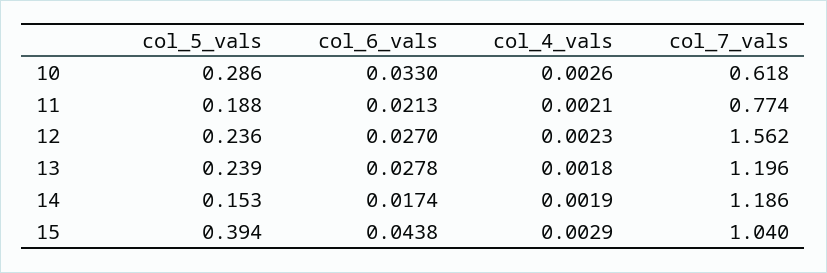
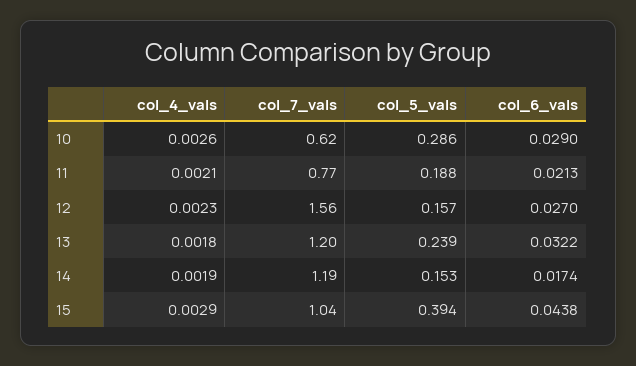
col_6_vals, 10: 0.033 -> 0.029
col_5_vals, 12: 0.236 -> 0.157
col_6_vals, 13: 0.0278 -> 0.0322

